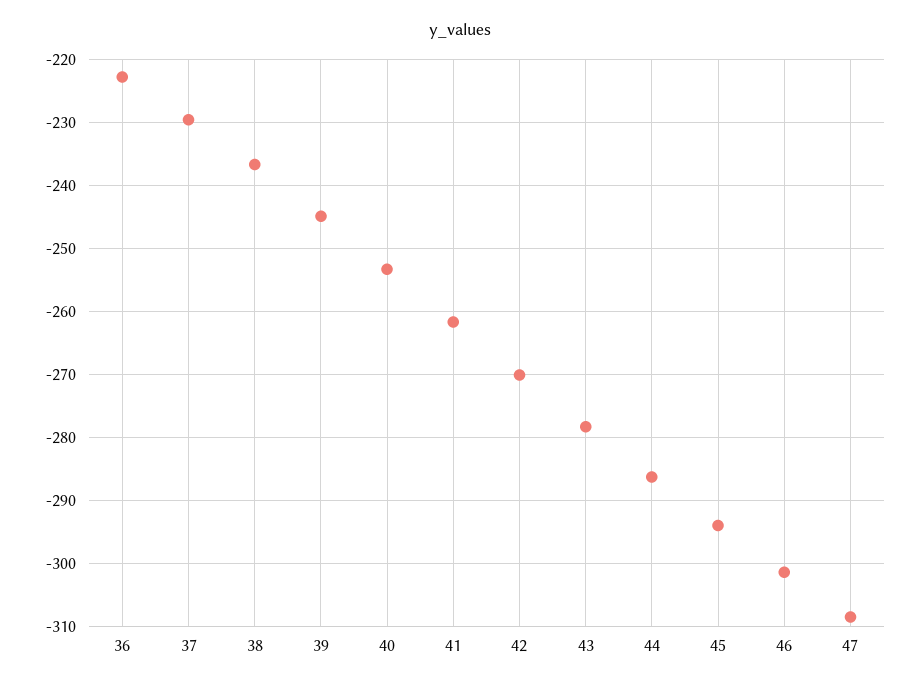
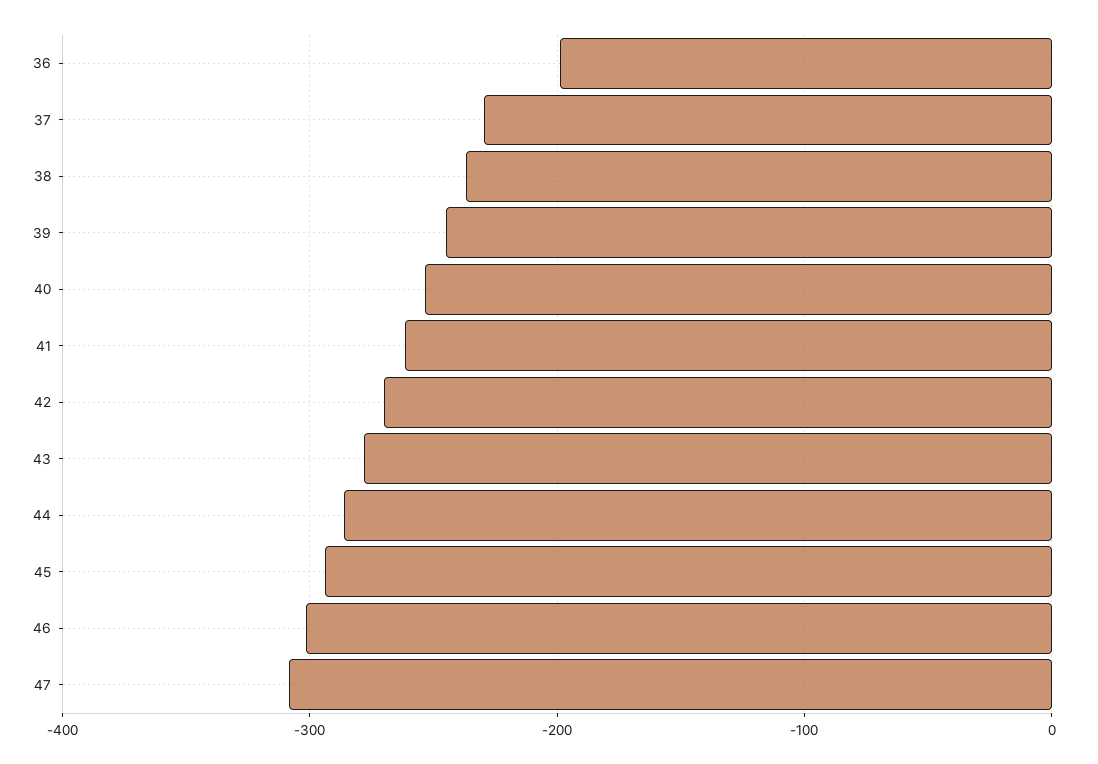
36: -223 -> -200

